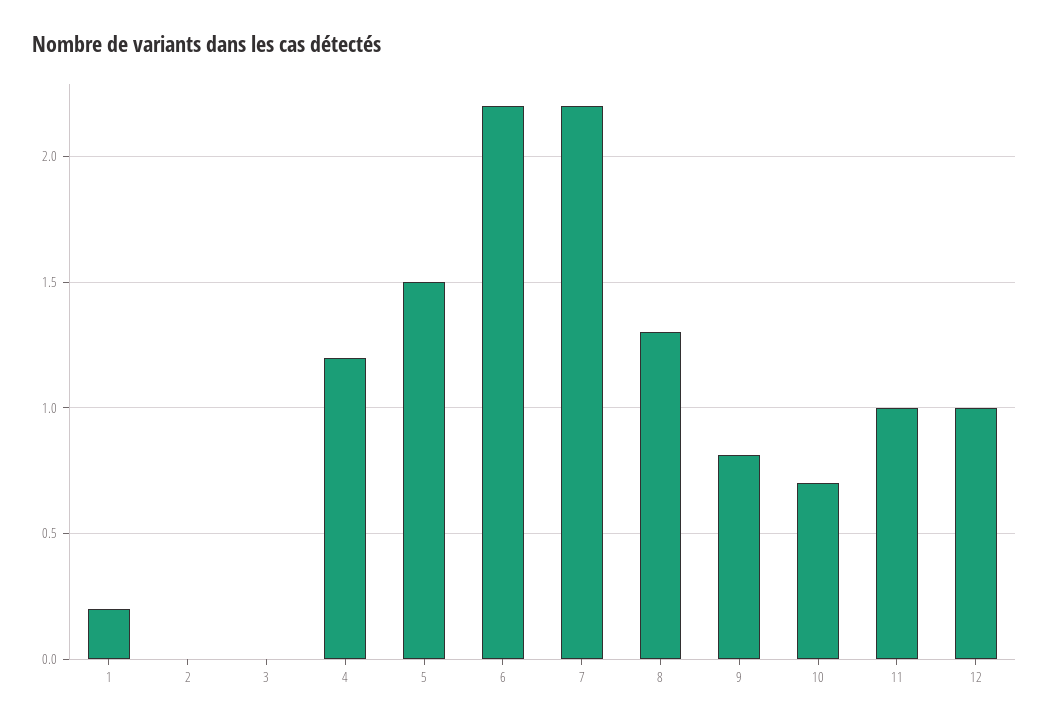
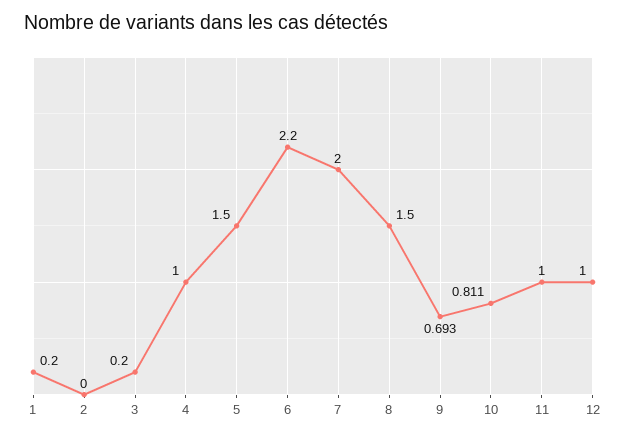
3: 0 -> 0.2
4: 1.2 -> 1
7: 2.2 -> 2
8: 1.3 -> 1.5
9: 0.8 -> 0.693
10: 0.7 -> 0.811

